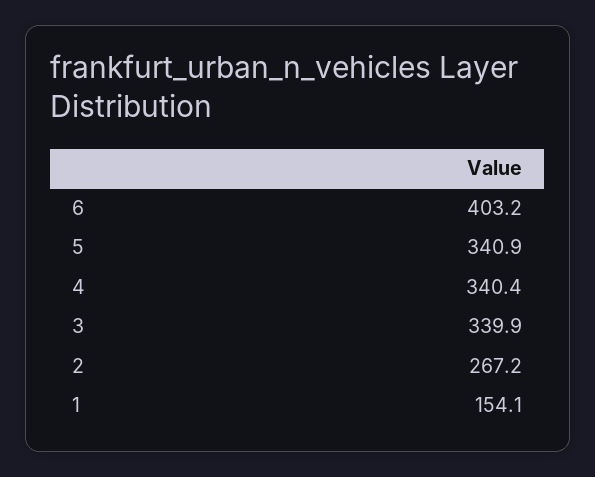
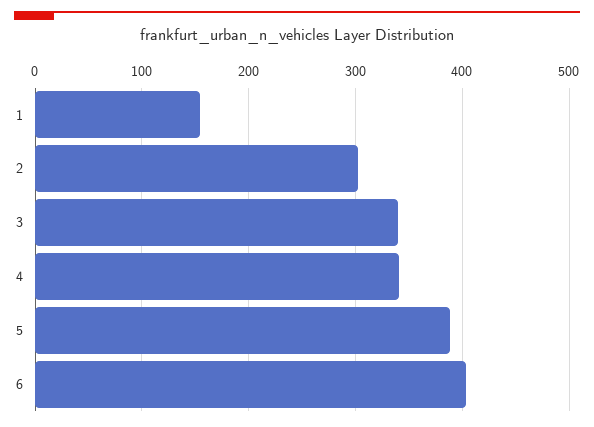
5: 340.9 -> 390
2: 267.2 -> 300

